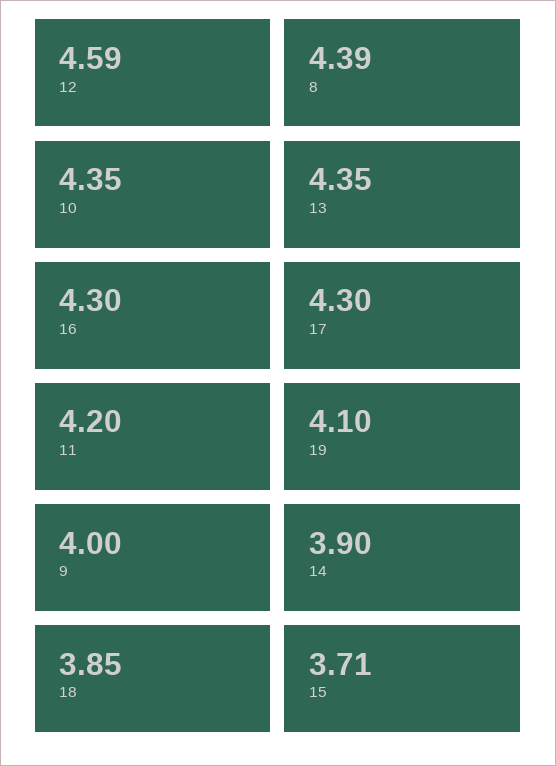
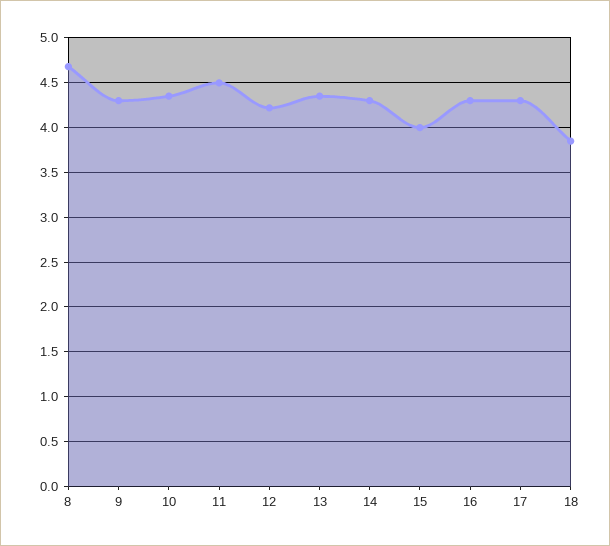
12: 4.59 -> 4.2
8: 4.39 -> 4.7
11: 4.2 -> 4.5
19: 4.1 -> none
9: 4 -> 4.3
14: 3.9 -> 4.3
15: 3.71 -> 4

